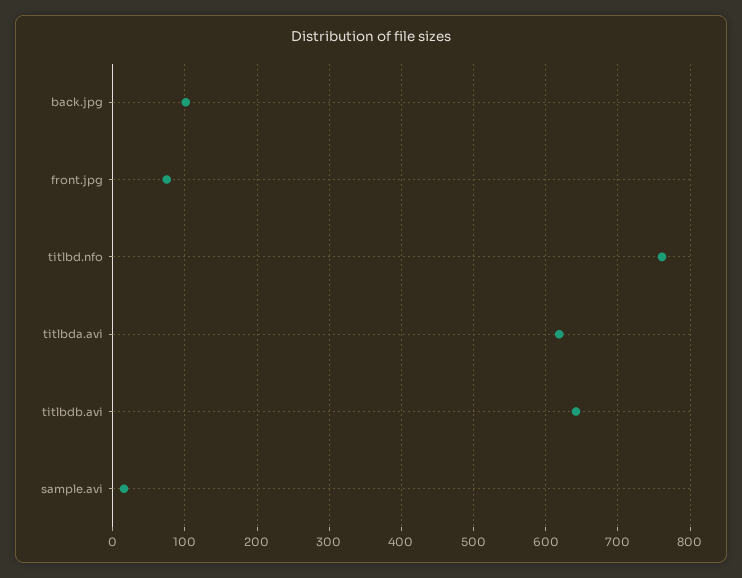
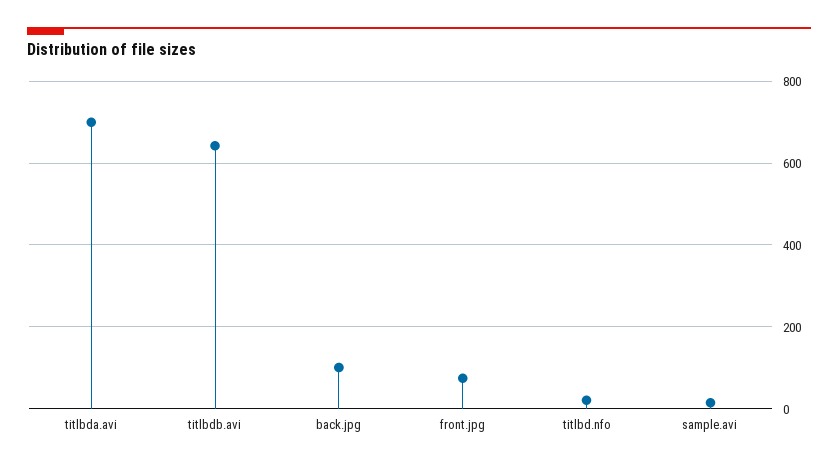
titlbd.nfo: 760 -> 20
titlbda.avi: 620 -> 700

